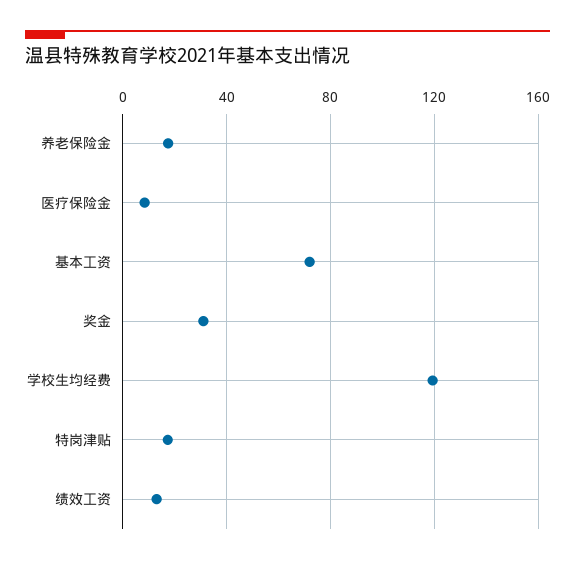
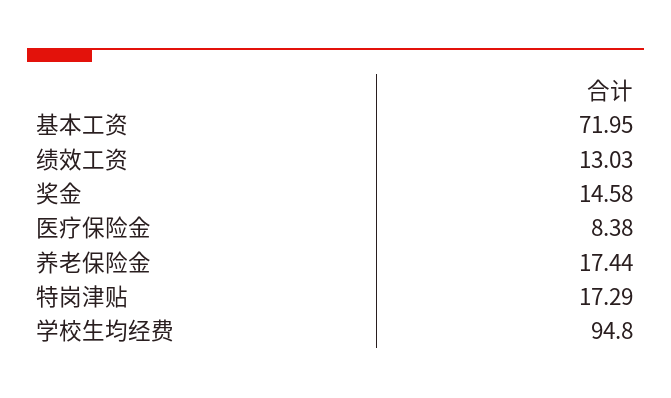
奖金: 30 -> 14.58
学校生均经费: 120 -> 94.8

